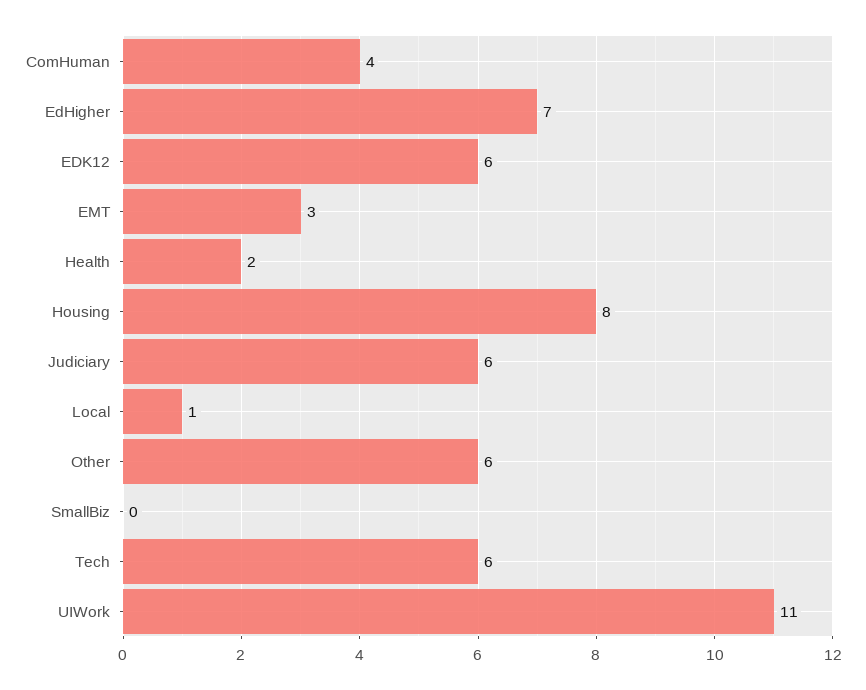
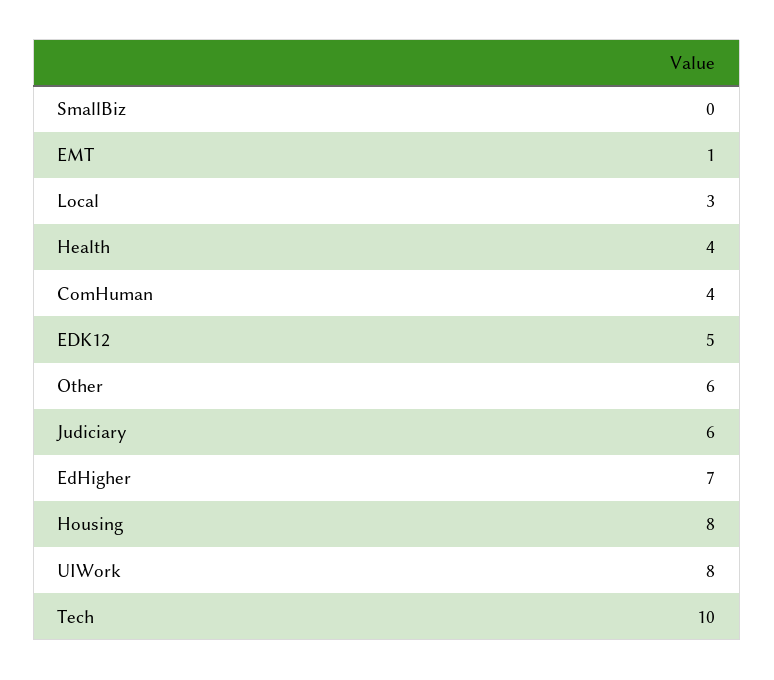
EDK12: 6 -> 5
EMT: 3 -> 1
Health: 2 -> 4
Local: 1 -> 3
Tech: 6 -> 10
UIWork: 11 -> 8

